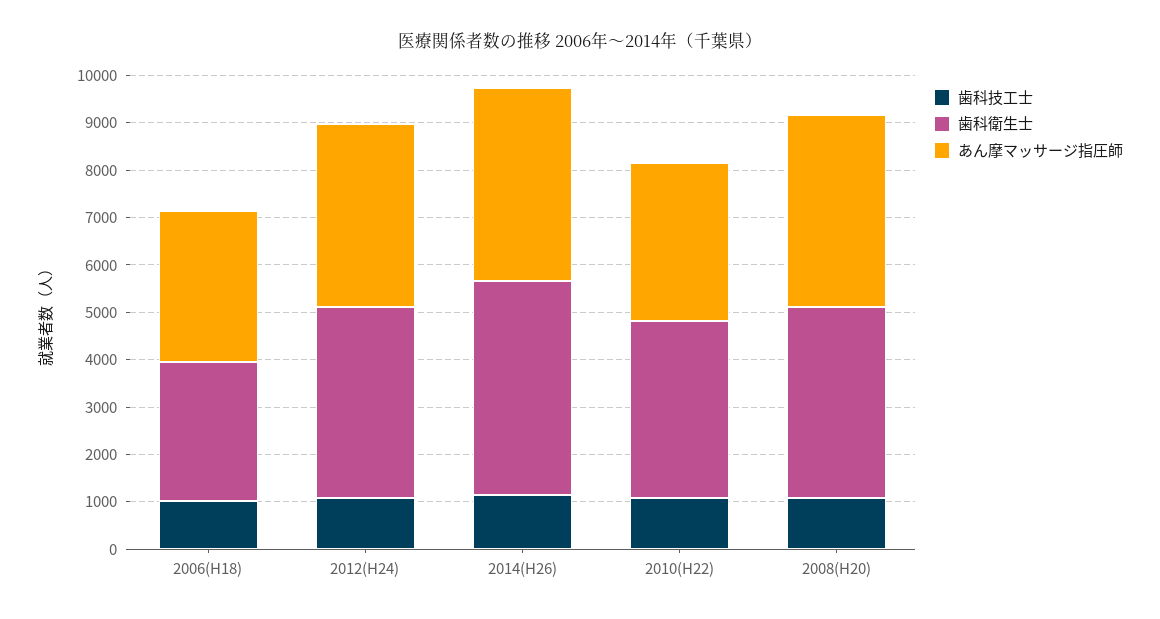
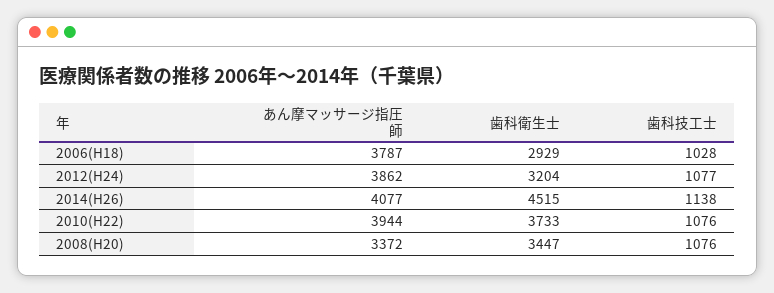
あん摩マッサージ指圧師, 2006(H18): 3200 -> 3787
歯科衛生士, 2012(H24): 4000 -> 3204
あん摩マッサージ指圧師, 2010(H22): 3400 -> 3944
歯科衛生士, 2008(H20): 4000 -> 3447
あん摩マッサージ指圧師, 2008(H20): 4000 -> 3372

